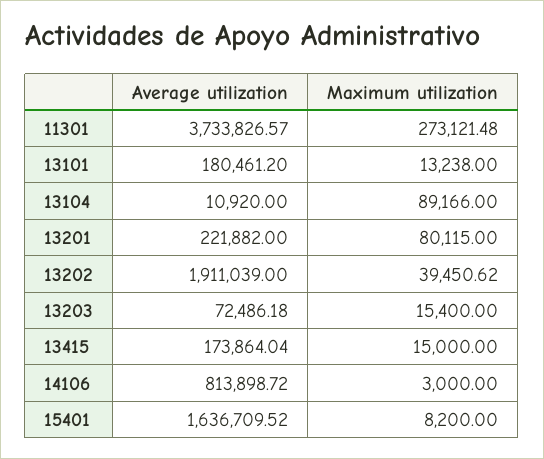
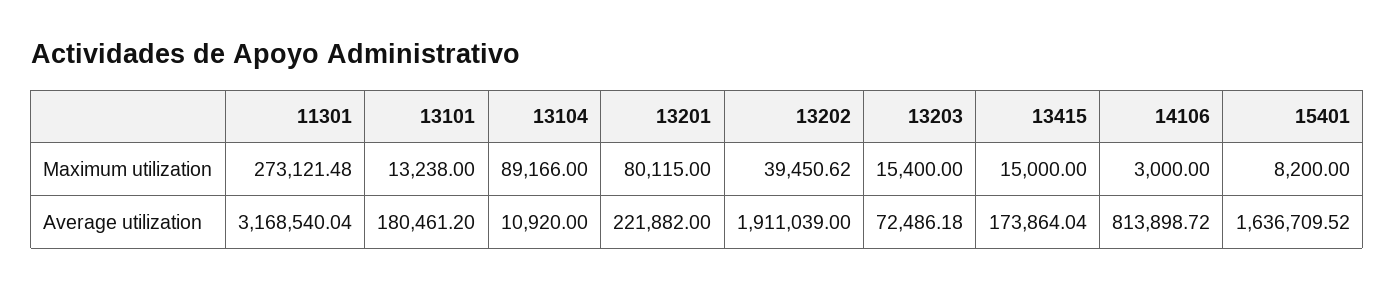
Average utilization, 11301: 3733826.57 -> 3168540.04

